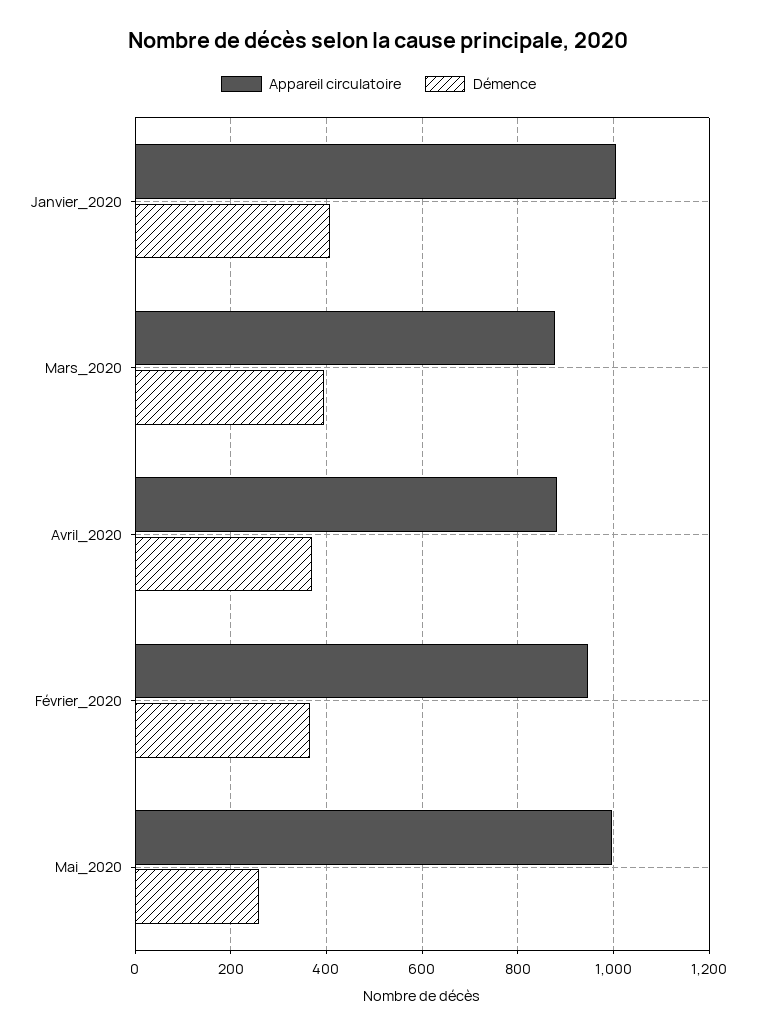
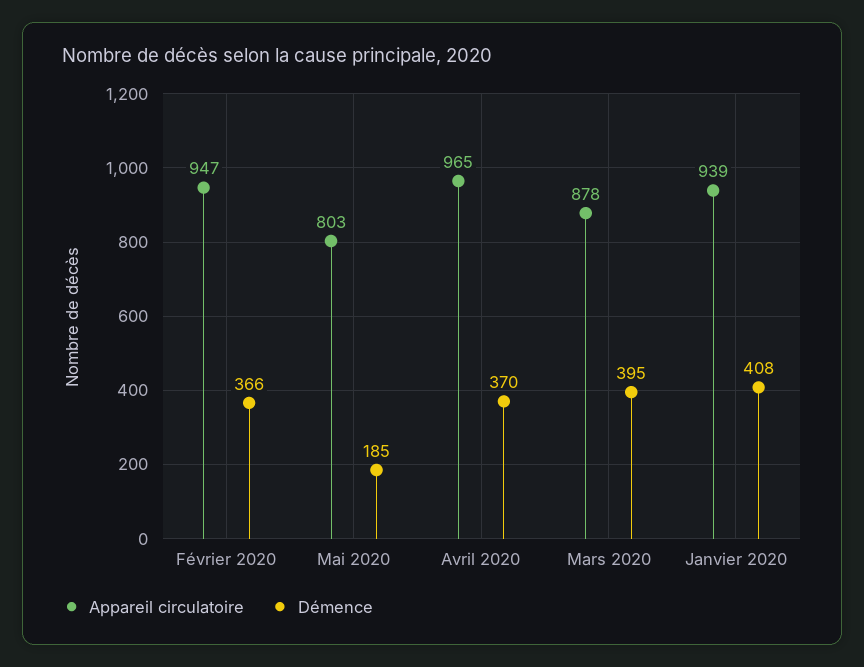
Appareil circulatoire, Janvier_2020: 1000 -> 939
Appareil circulatoire, Avril_2020: 880 -> 965
Appareil circulatoire, Mai_2020: 1000 -> 803
Démence, Mai_2020: 260 -> 185

